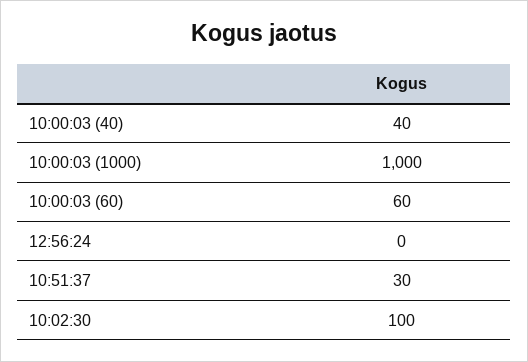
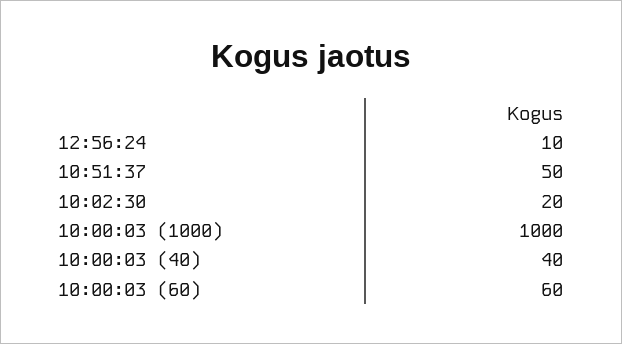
12:56:24: 0 -> 10
10:51:37: 30 -> 50
10:02:30: 100 -> 20

